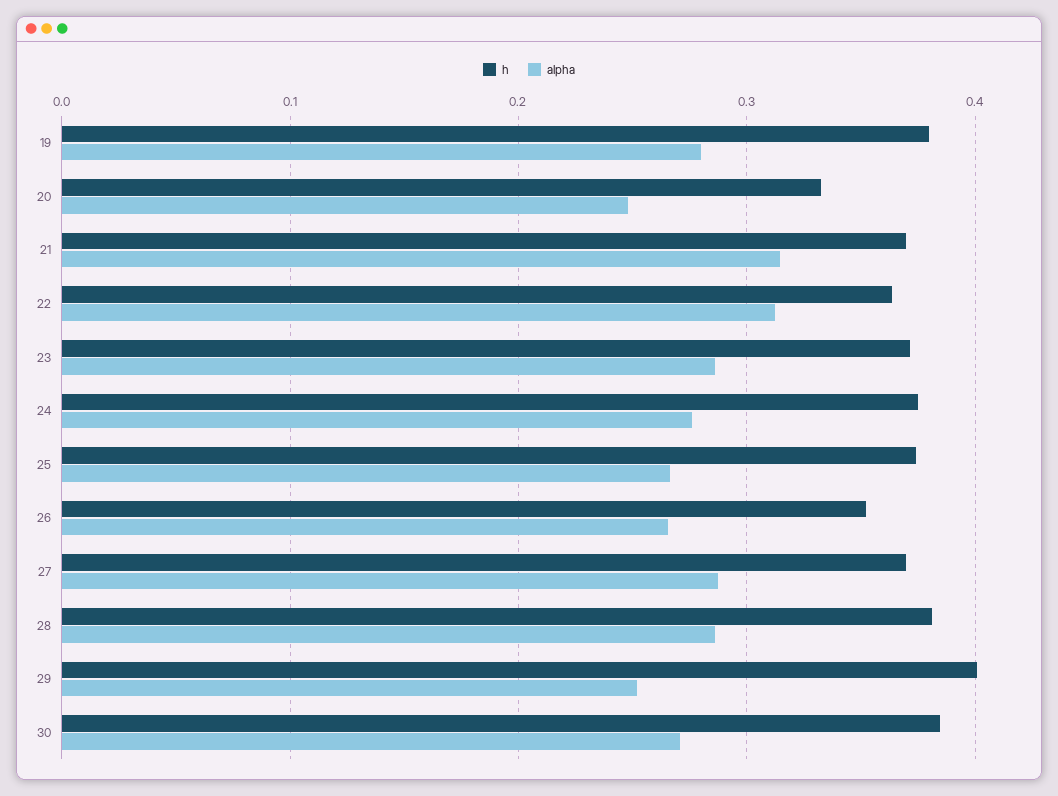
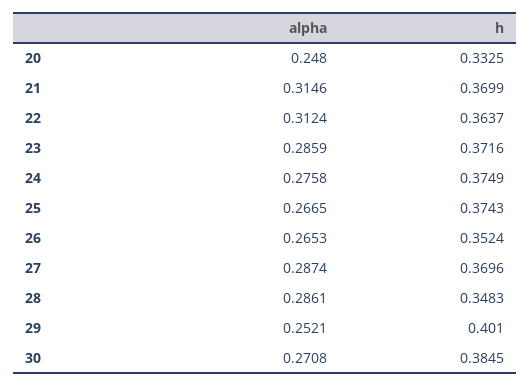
h, 19: 0.38 -> none
alpha, 19: 0.28 -> none
h, 28: 0.38 -> 0.3483

